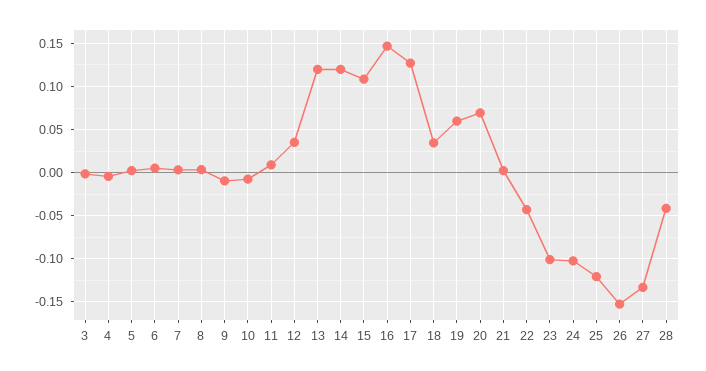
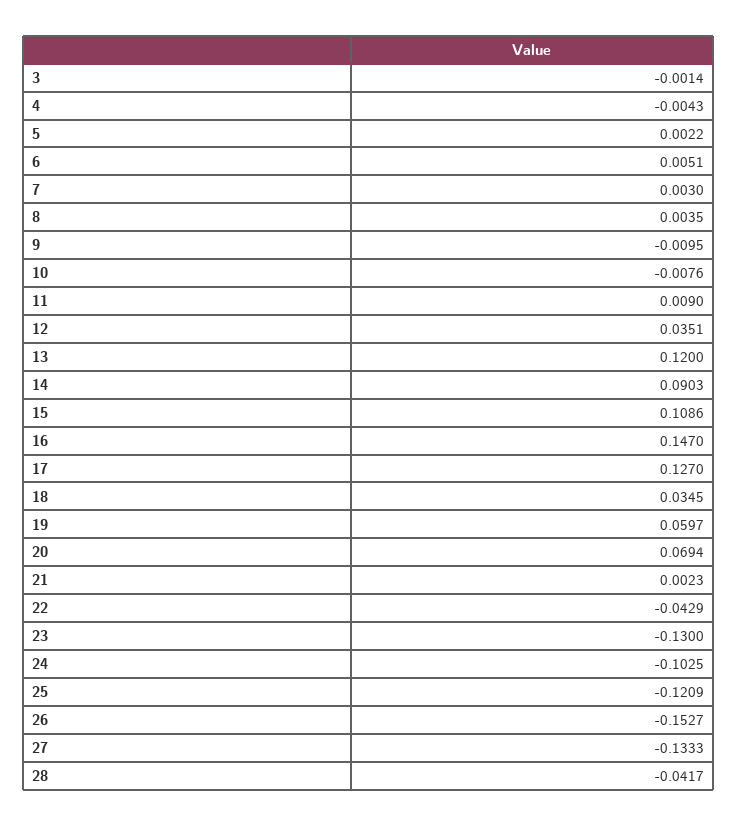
14: 0.12 -> 0.0903
23: -0.1 -> -0.13

